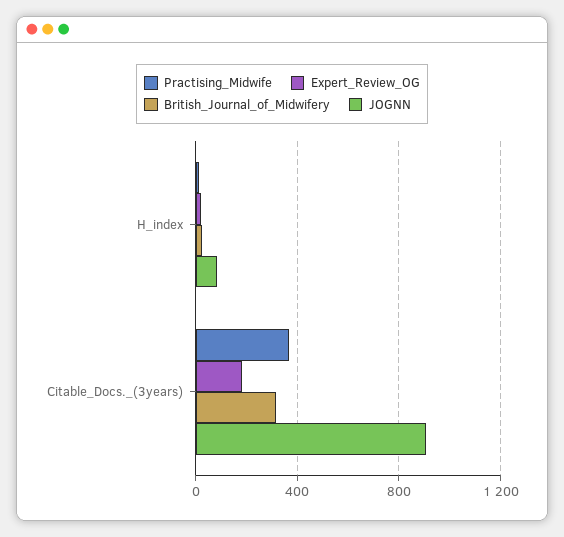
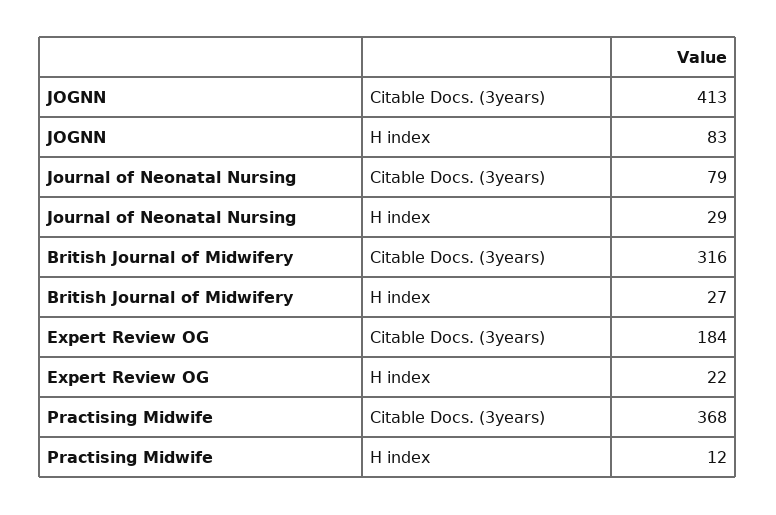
JOGNN, Citable_Docs._(3years): 900 -> 413
Journal of Neonatal Nursing, Citable_Docs._(3years): none -> 79
Journal of Neonatal Nursing, H_index: none -> 29

